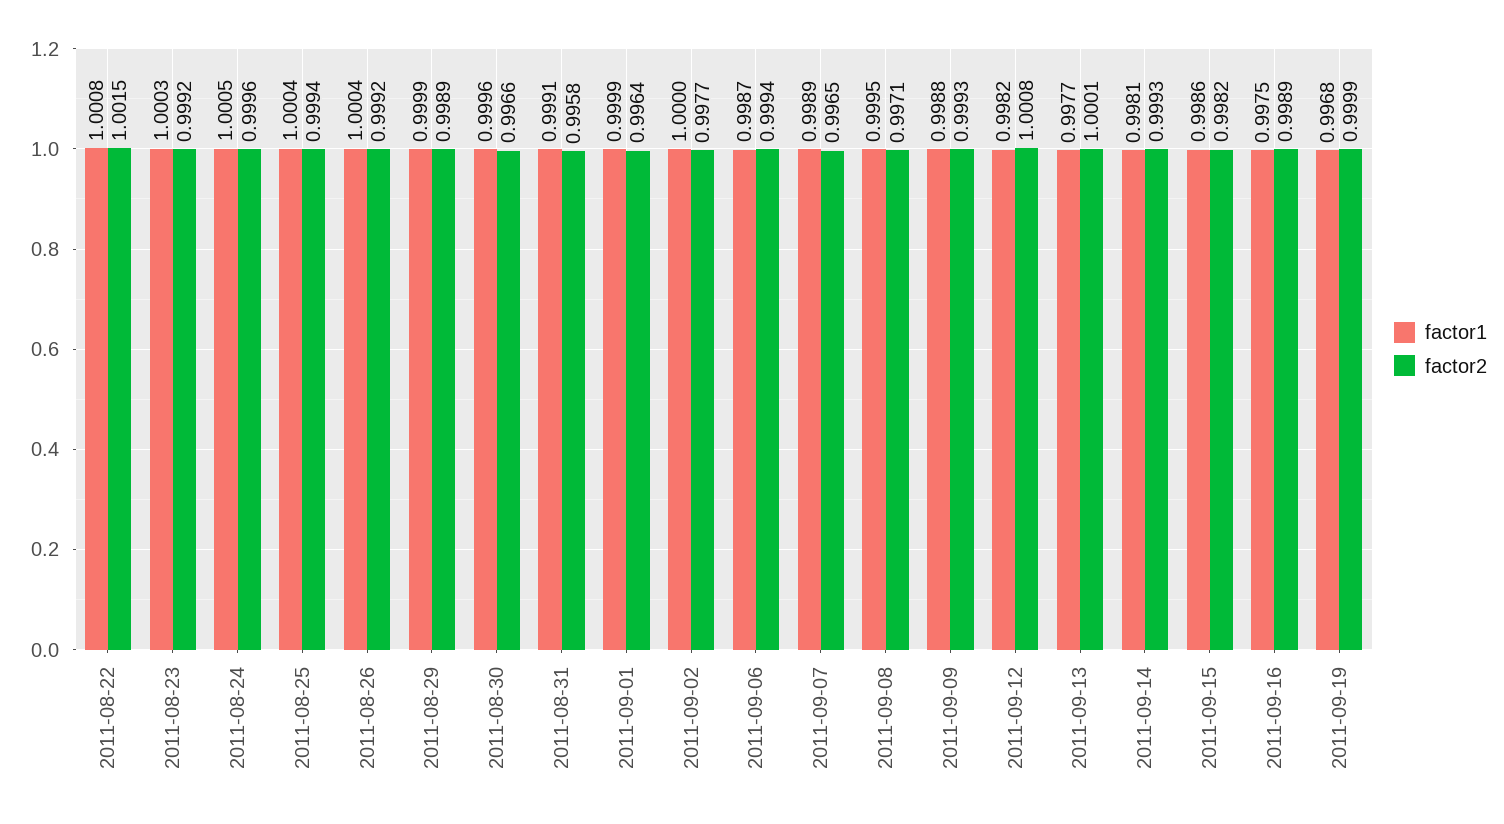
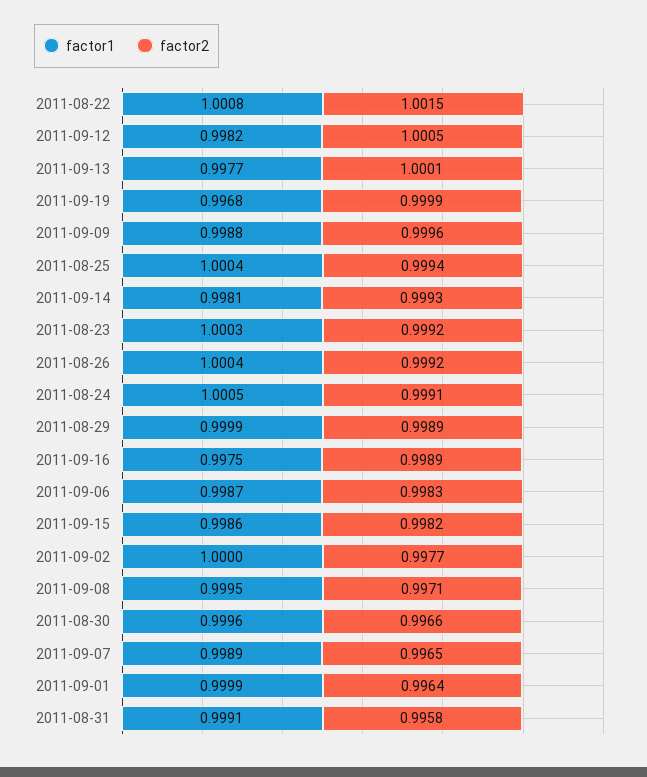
factor2, 2011-08-24: 0.9996 -> 0.9991
factor2, 2011-09-06: 0.9994 -> 0.9983
factor2, 2011-09-09: 0.9993 -> 0.9996
factor2, 2011-09-12: 1.0008 -> 1.0005

